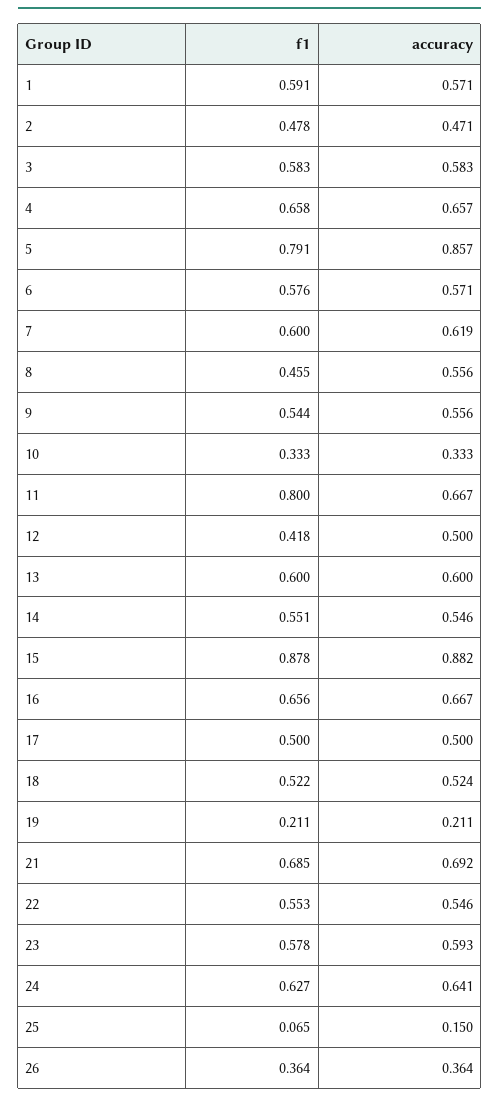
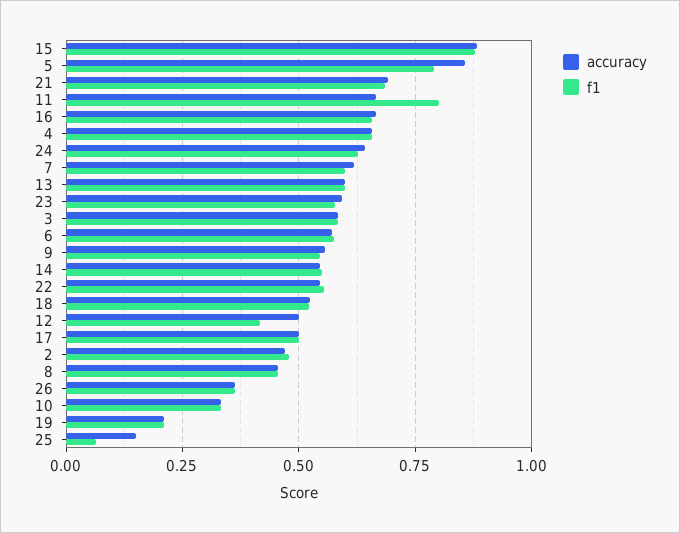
f1, 1: 0.591 -> none
accuracy, 1: 0.571 -> none
accuracy, 8: 0.556 -> 0.45

